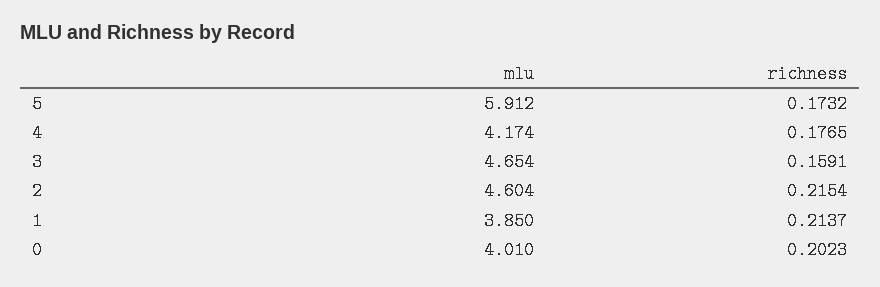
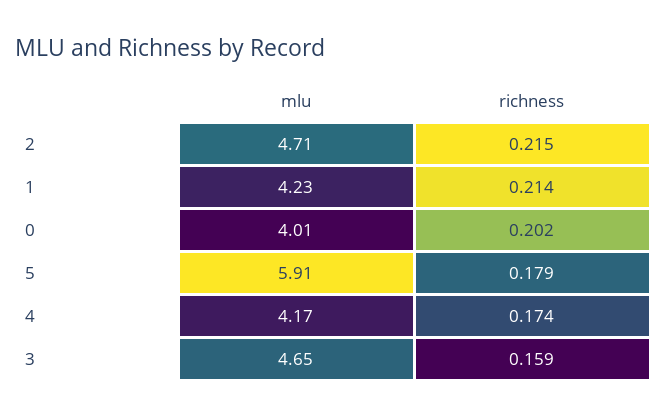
richness, 5: 0.1732 -> 0.179
richness, 4: 0.1765 -> 0.174
mlu, 2: 4.604 -> 4.71
mlu, 1: 3.85 -> 4.23

